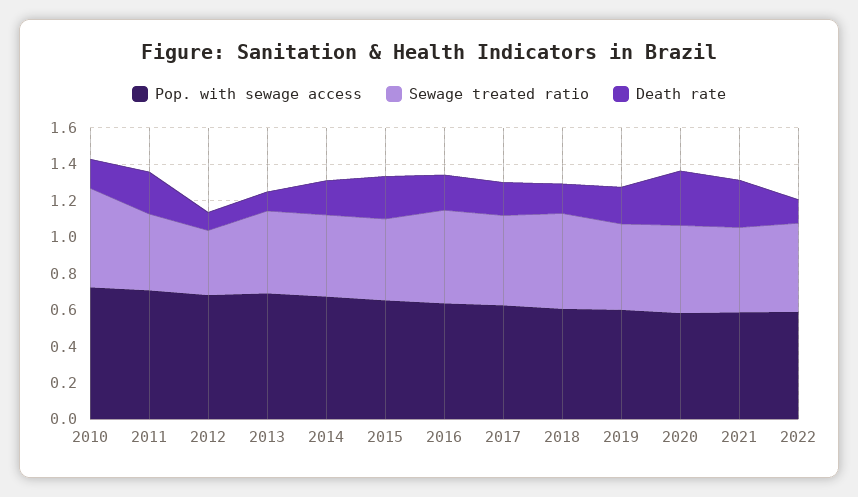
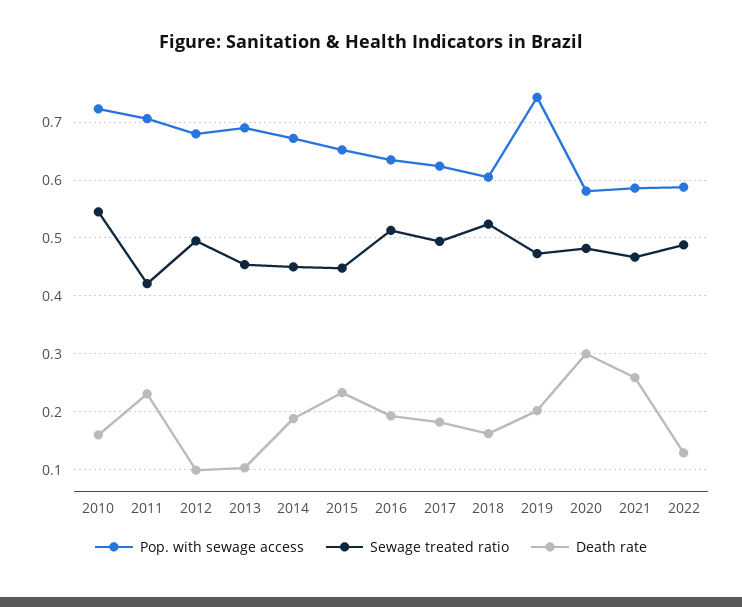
Sewage treated ratio, 2012: 0.35 -> 0.5
Pop. with sewage access, 2019: 0.6 -> 0.74

